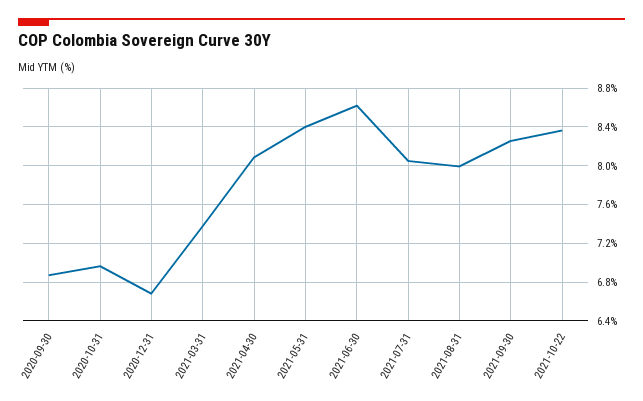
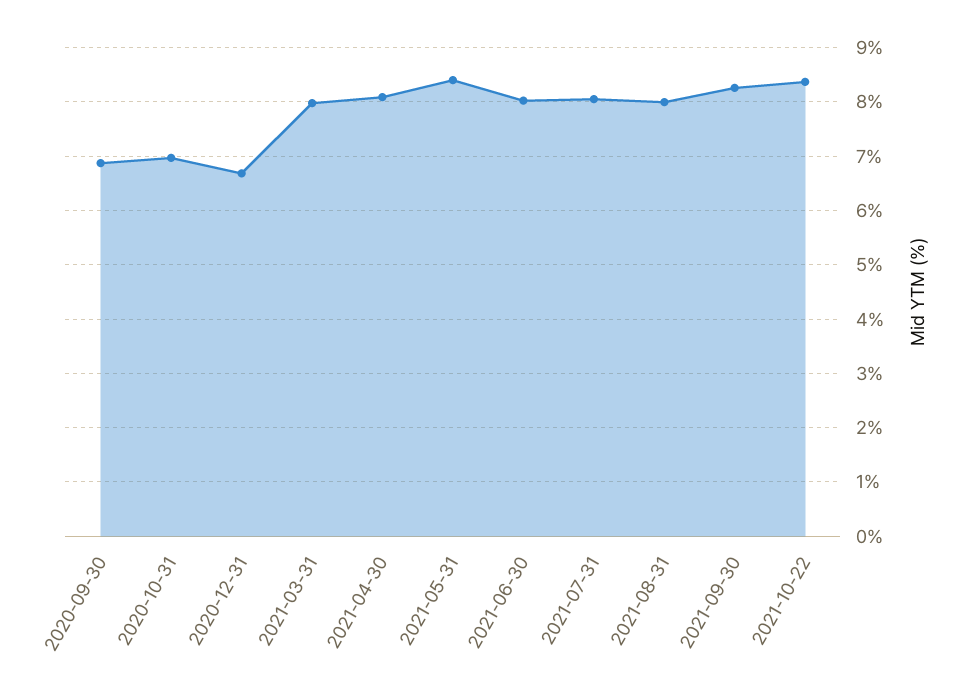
2021-03-31: 7.4 -> 8
2021-06-30: 8.6 -> 8

